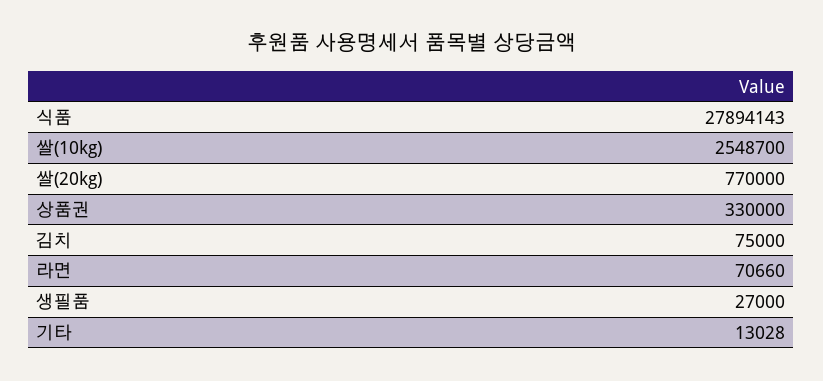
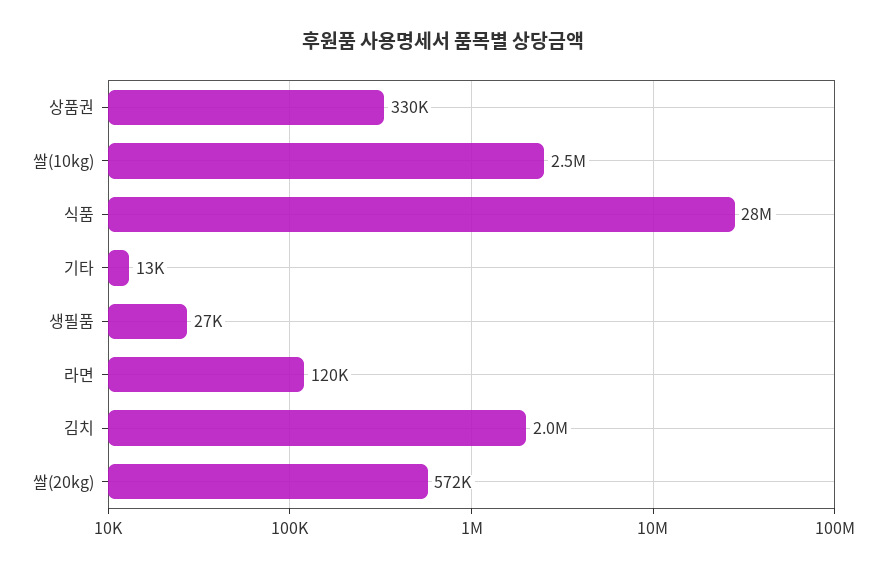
쌀(20kg): 770000 -> 572000
김치: 75000 -> 2000000
라면: 70660 -> 120000

